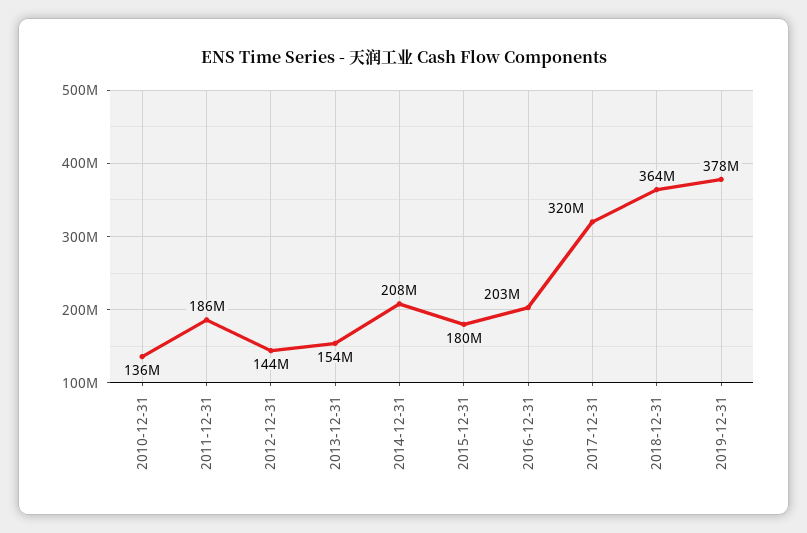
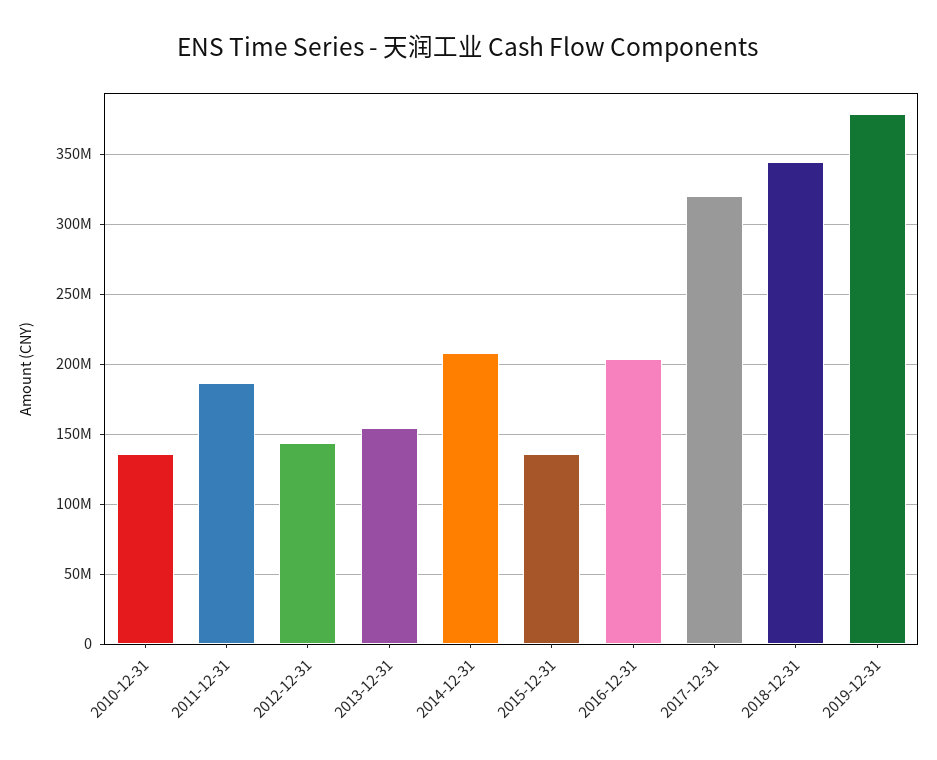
2015-12-31: 180000000 -> 135000000
2018-12-31: 364000000 -> 345000000

